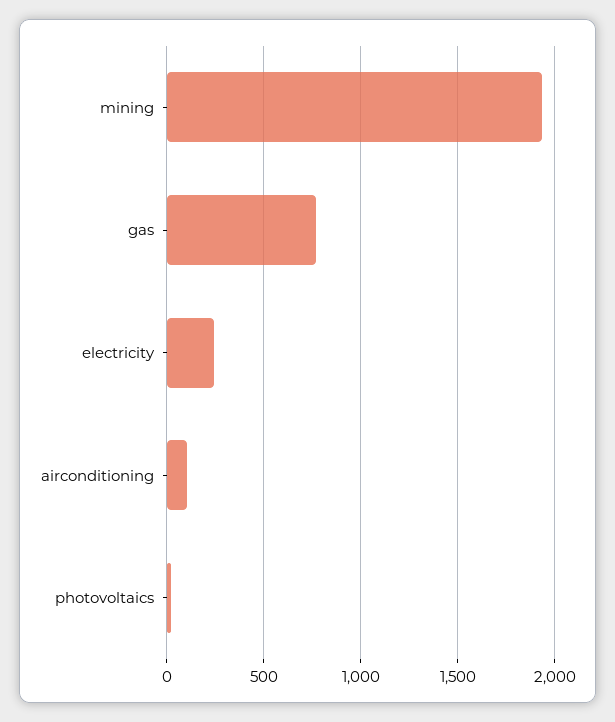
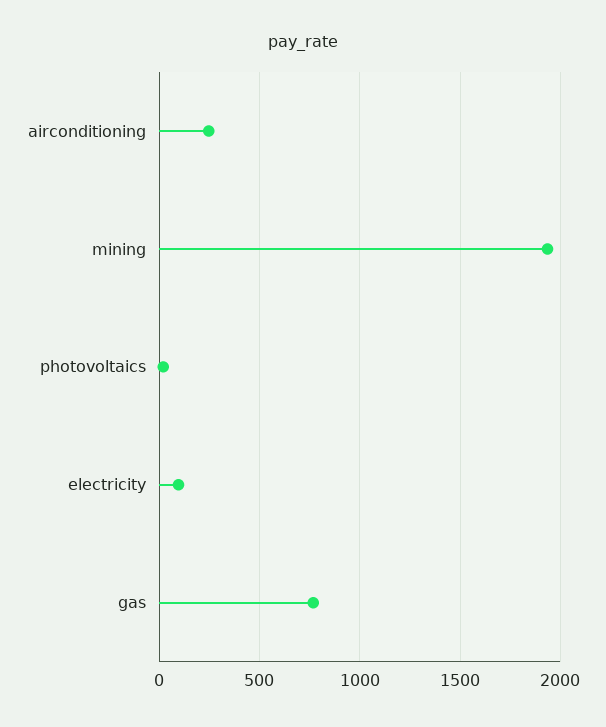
electricity: 250 -> 100
airconditioning: 100 -> 250

